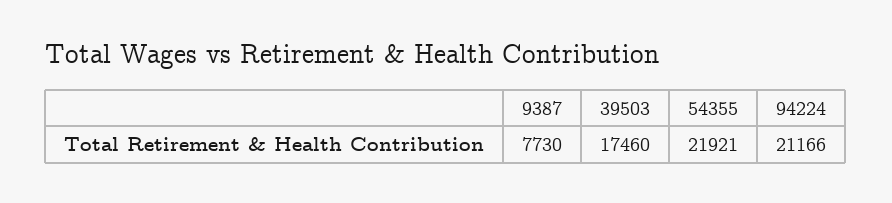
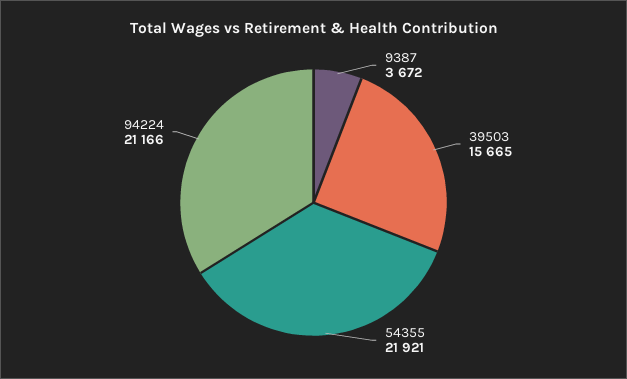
9387: 7730 -> 3672
39503: 17460 -> 15665

